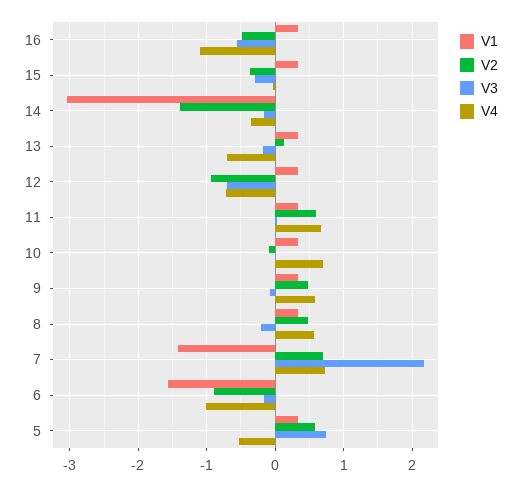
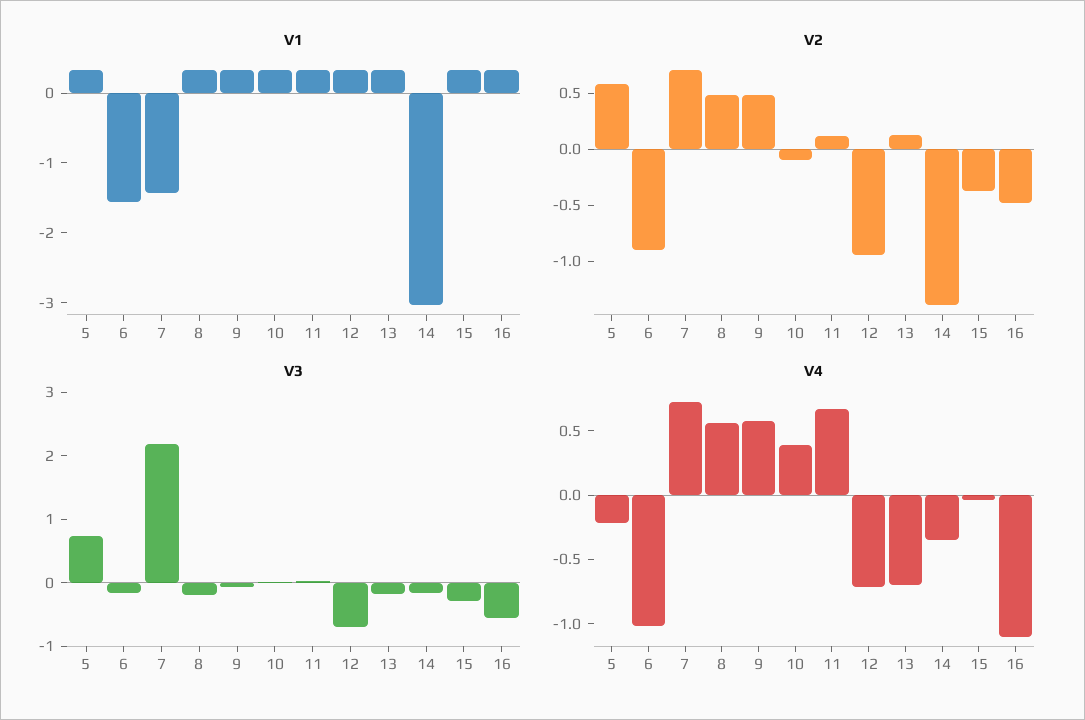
V2, 11: 0.6 -> 0.1
V4, 10: 0.7 -> 0.4
V4, 5: -0.5 -> -0.2

